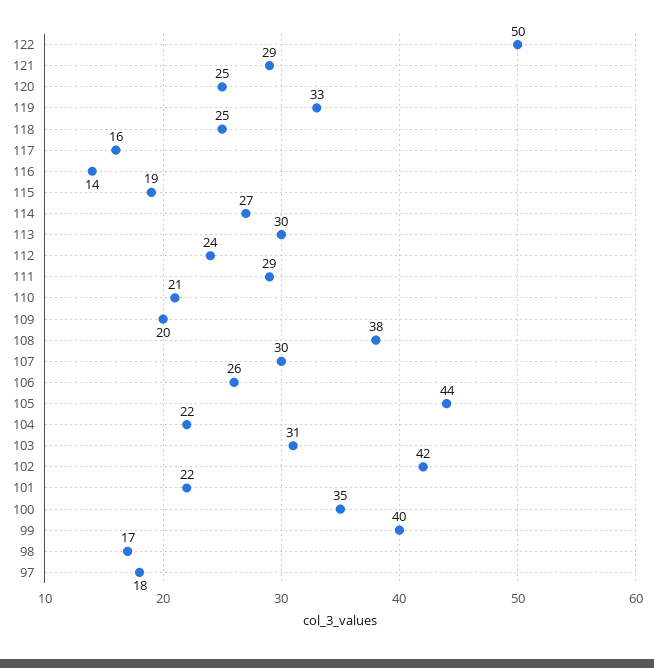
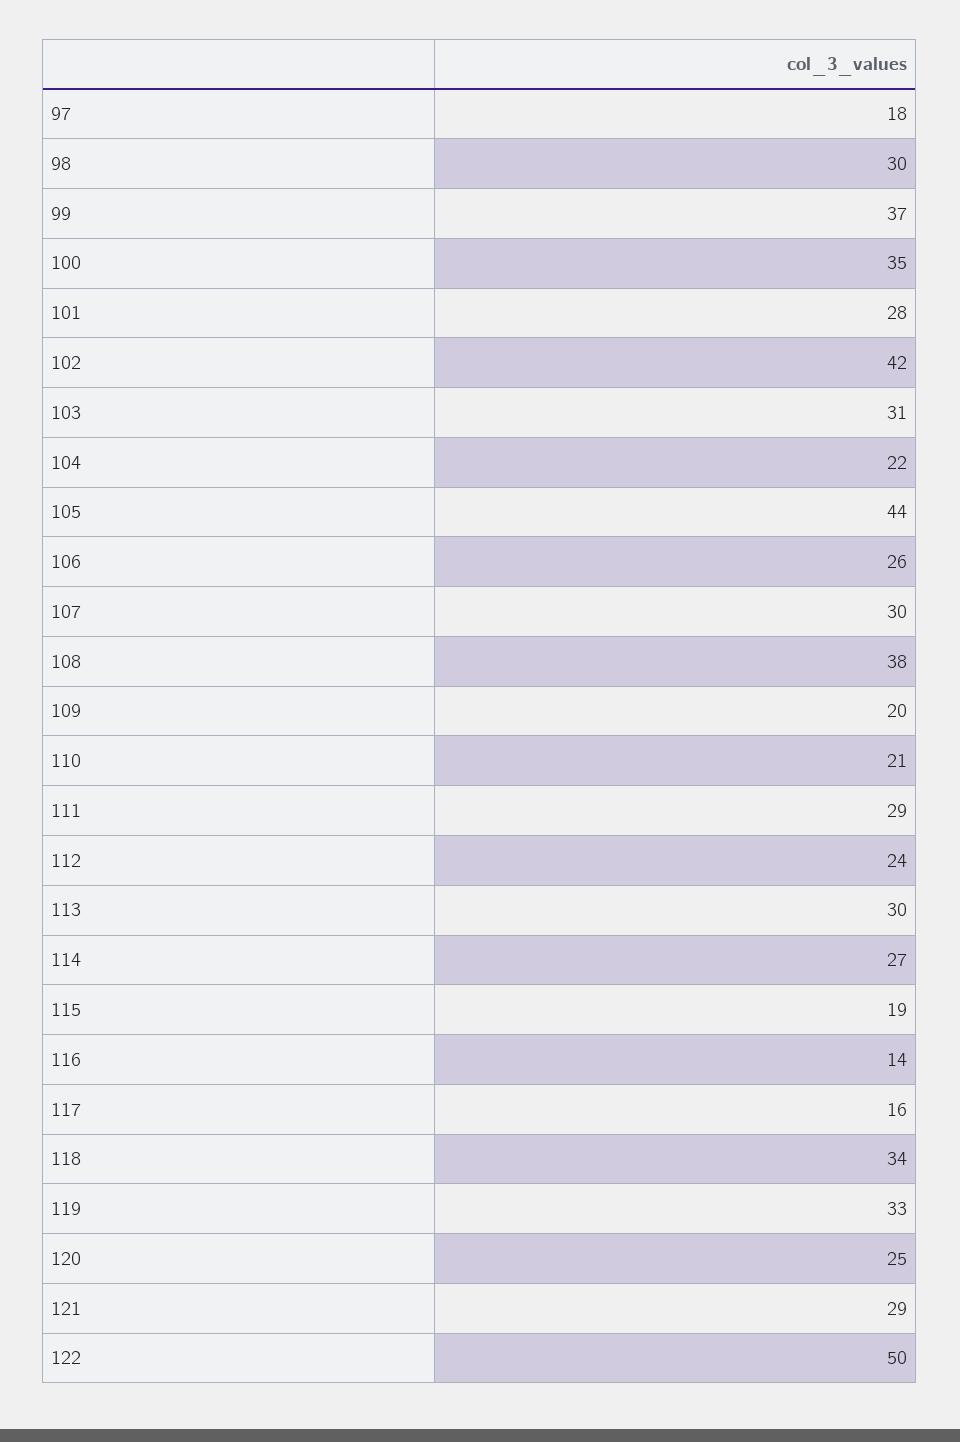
118: 25 -> 34
101: 22 -> 28
99: 40 -> 37
98: 17 -> 30

